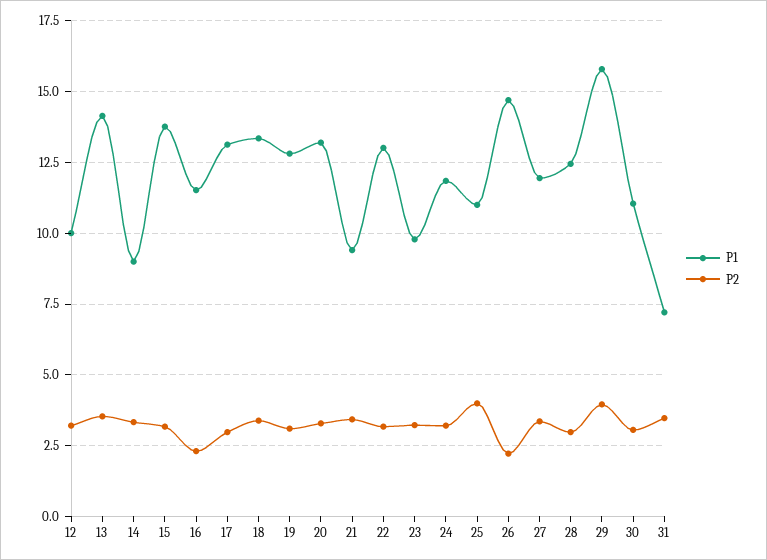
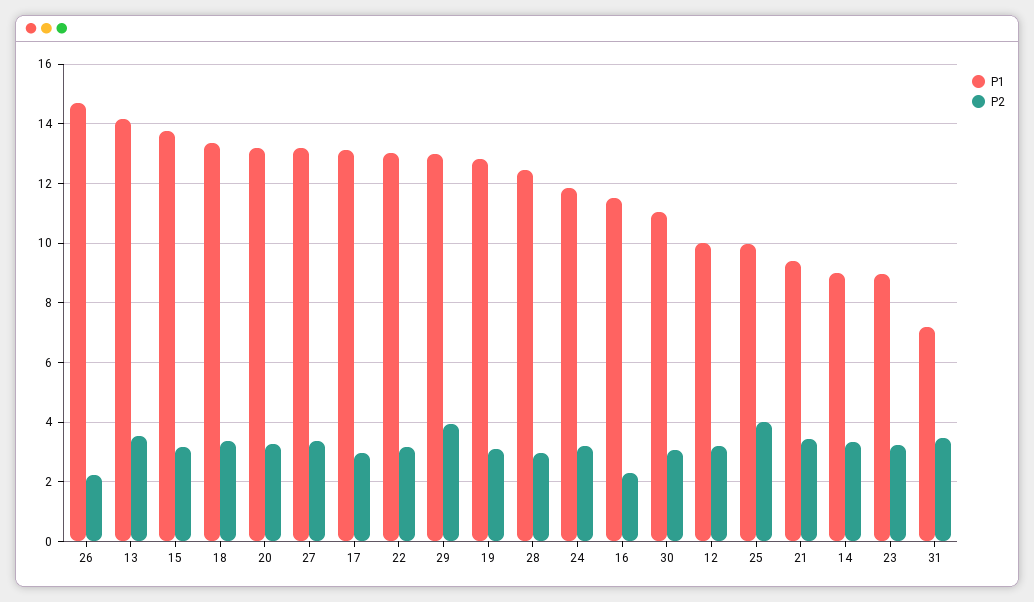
P1, 23: 9.75 -> 9
P1, 25: 11 -> 10
P1, 27: 12 -> 13.25
P1, 29: 15.75 -> 13

